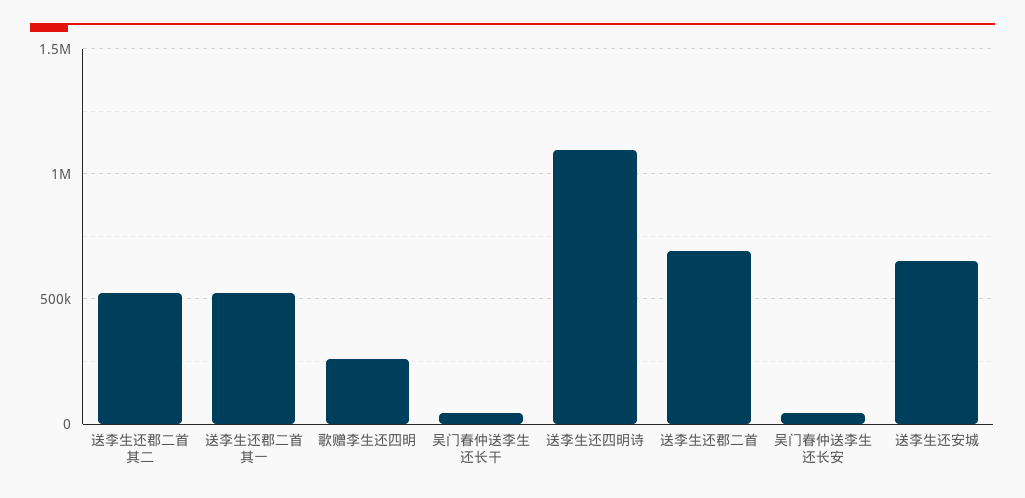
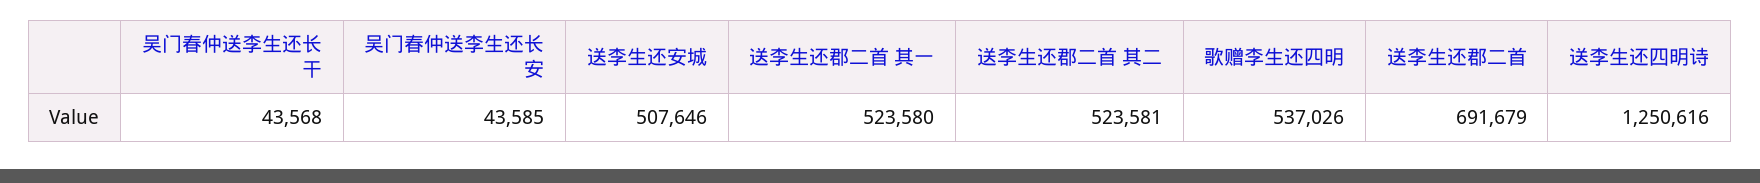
歌赠李生还四明: 250000 -> 537026
送李生还四明诗: 1100000 -> 1250616
送李生还安城: 650000 -> 507646

